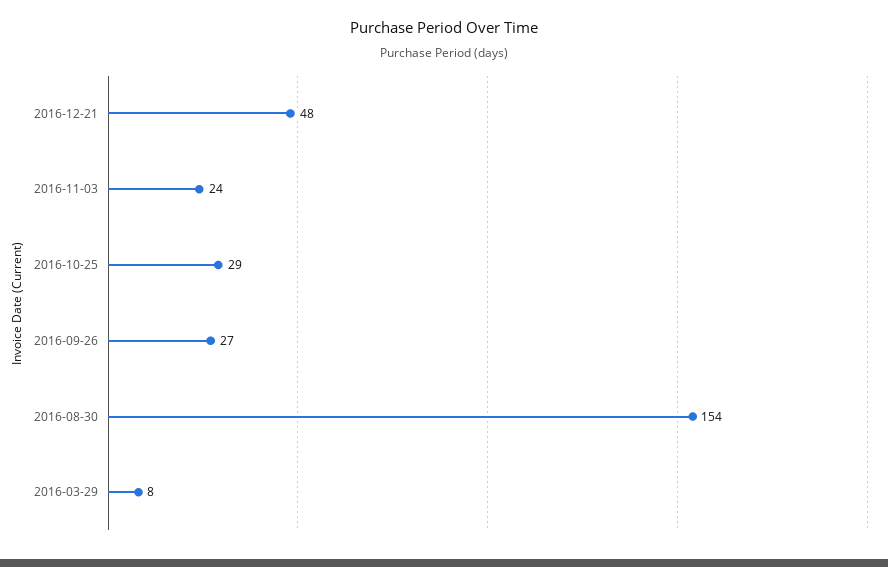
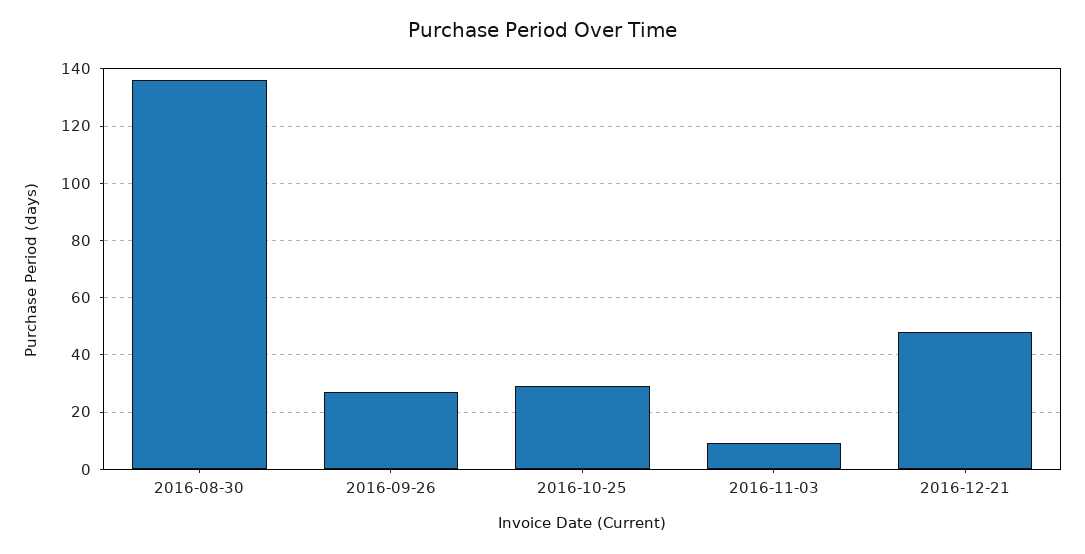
2016-11-03: 24 -> 10
2016-08-30: 154 -> 135
2016-03-29: 8 -> none

